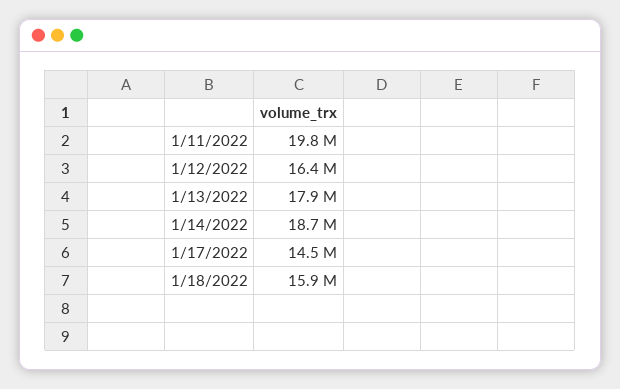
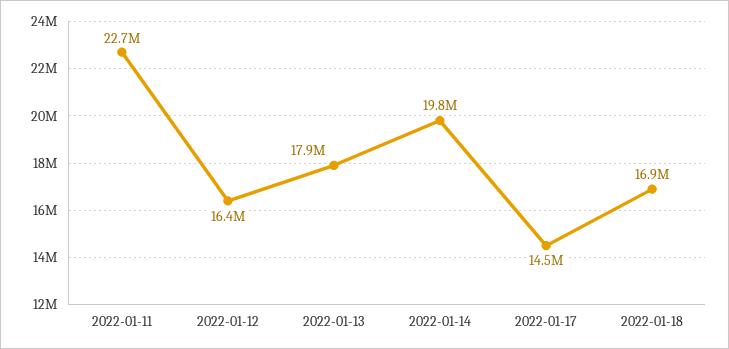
1/11/2022: 19800000 -> 22700000
1/14/2022: 18700000 -> 19800000
1/18/2022: 15900000 -> 16900000

